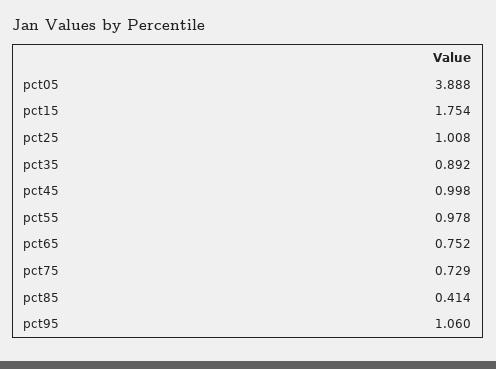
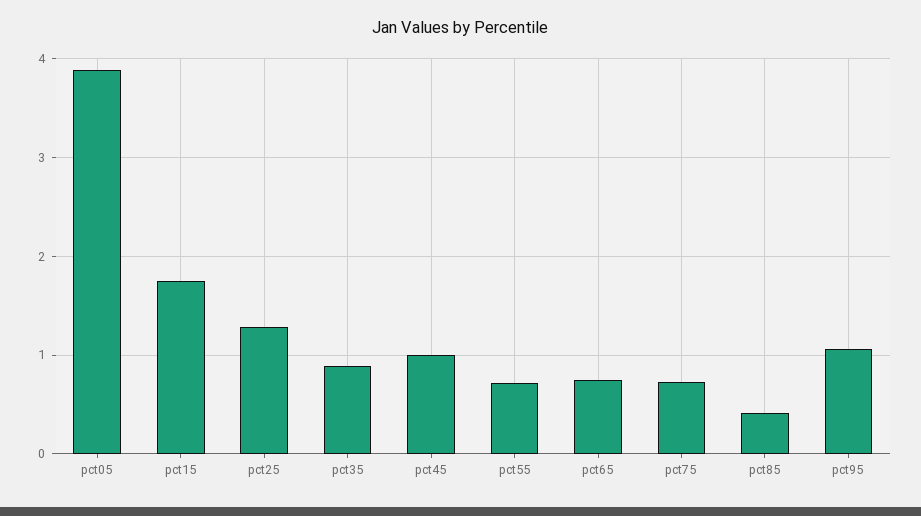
pct25: 1.008 -> 1.3
pct55: 0.978 -> 0.7

